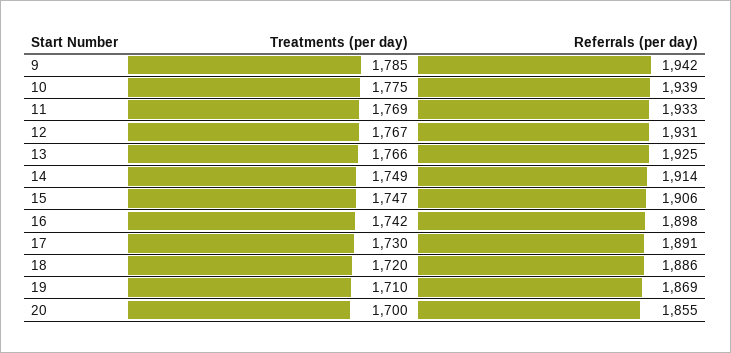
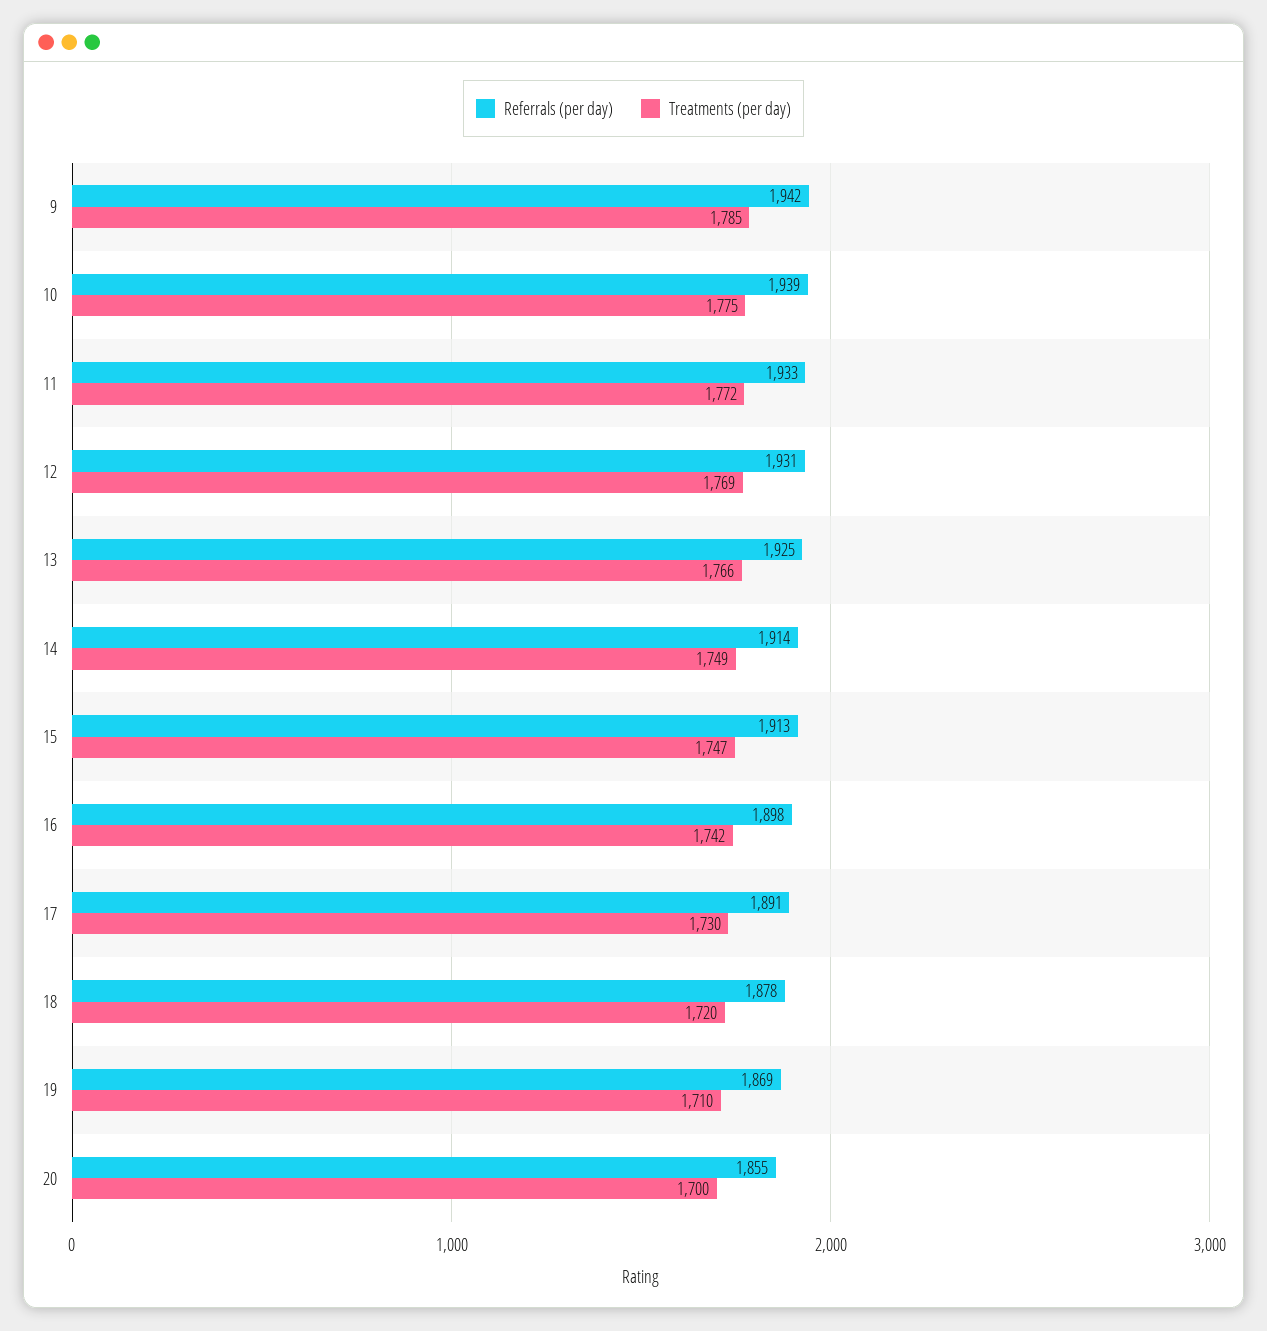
Treatments (per day), 11: 1769 -> 1772
Treatments (per day), 12: 1767 -> 1769
Referrals (per day), 15: 1906 -> 1913
Referrals (per day), 18: 1886 -> 1878

